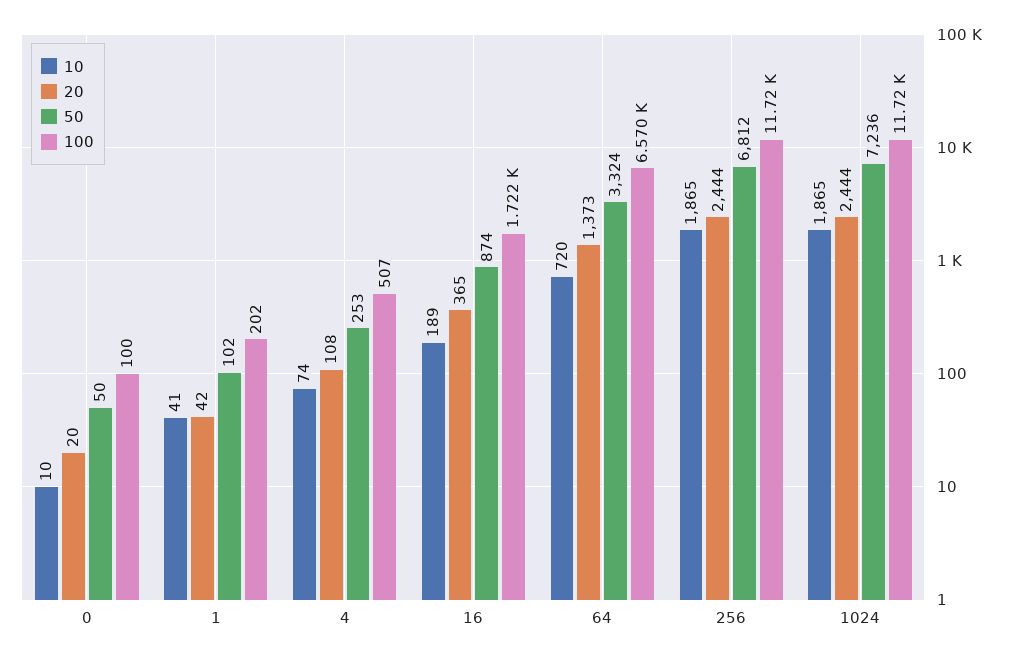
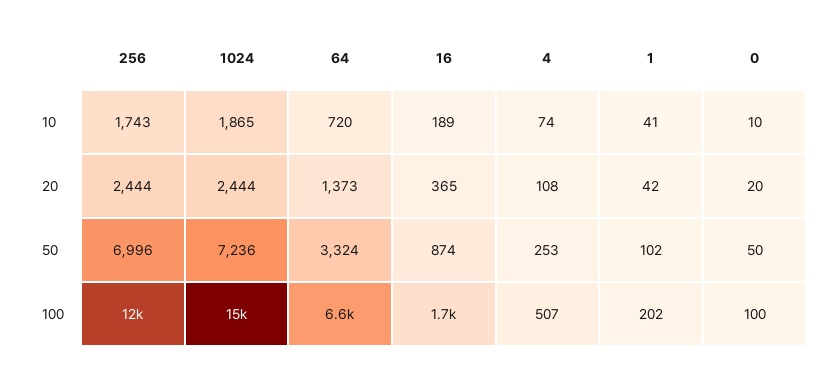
10, 256: 1865 -> 1743
50, 256: 6812 -> 6996
100, 1024: 11720 -> 15000

